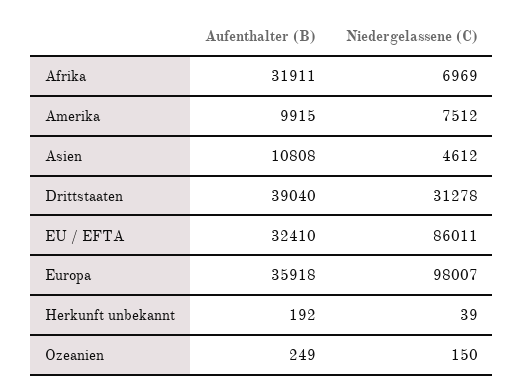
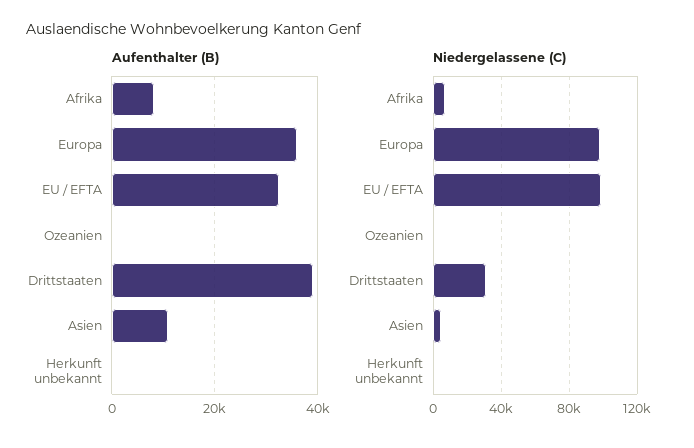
Aufenthalter (B), Afrika: 31911 -> 8000
Aufenthalter (B), Amerika: 9915 -> none
Niedergelassene (C), Amerika: 7512 -> none
Niedergelassene (C), EU / EFTA: 86011 -> 100000

